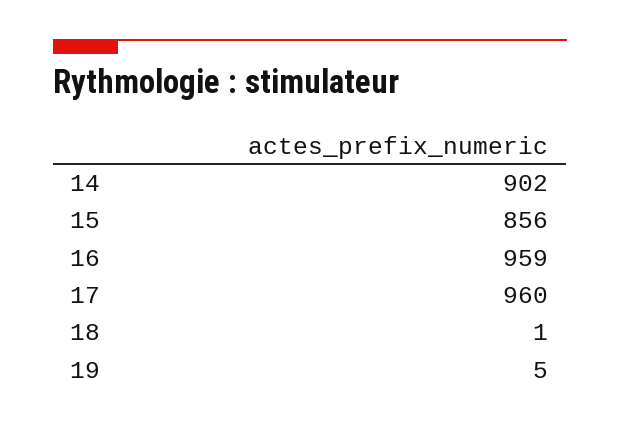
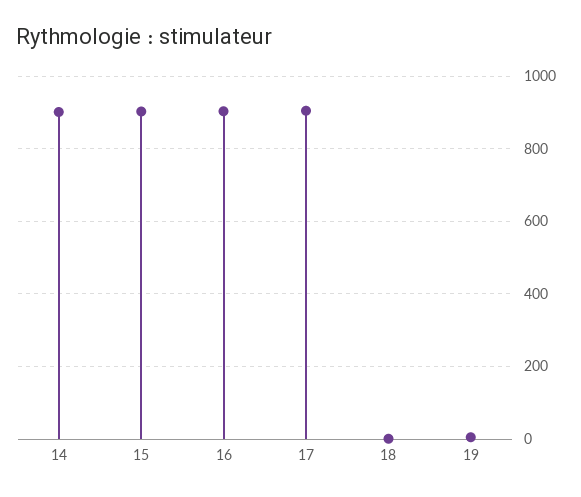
15: 856 -> 900
16: 959 -> 900
17: 960 -> 900

